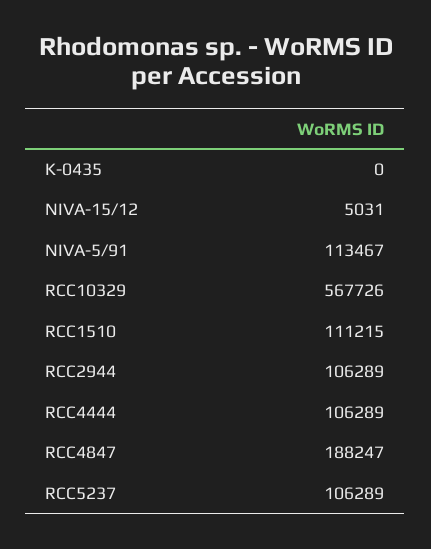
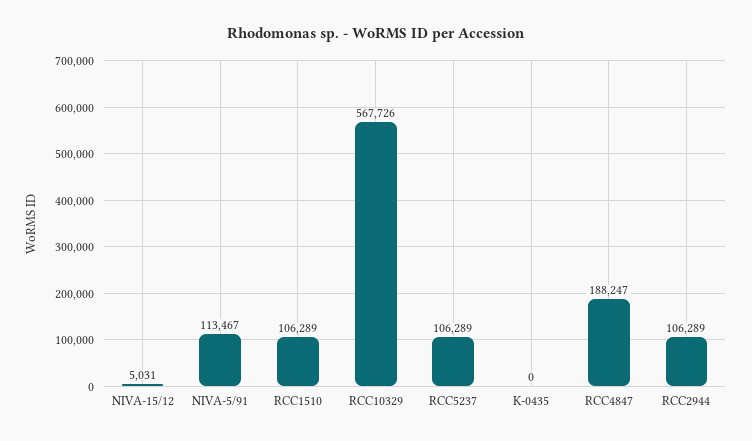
RCC1510: 111215 -> 106289
RCC4444: 106289 -> none

